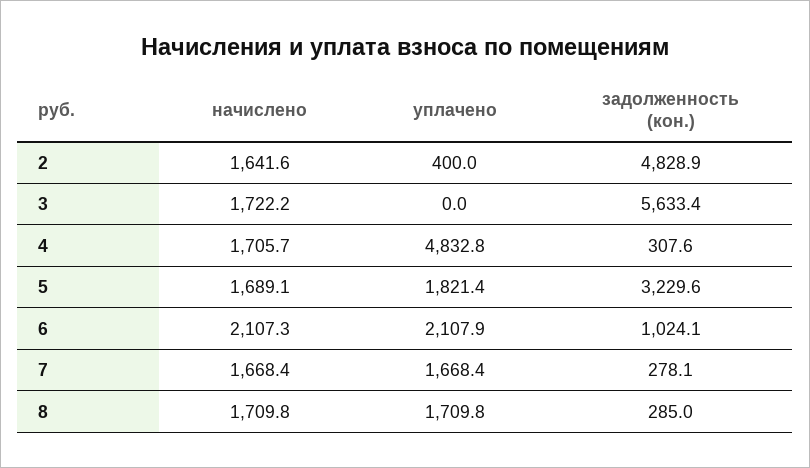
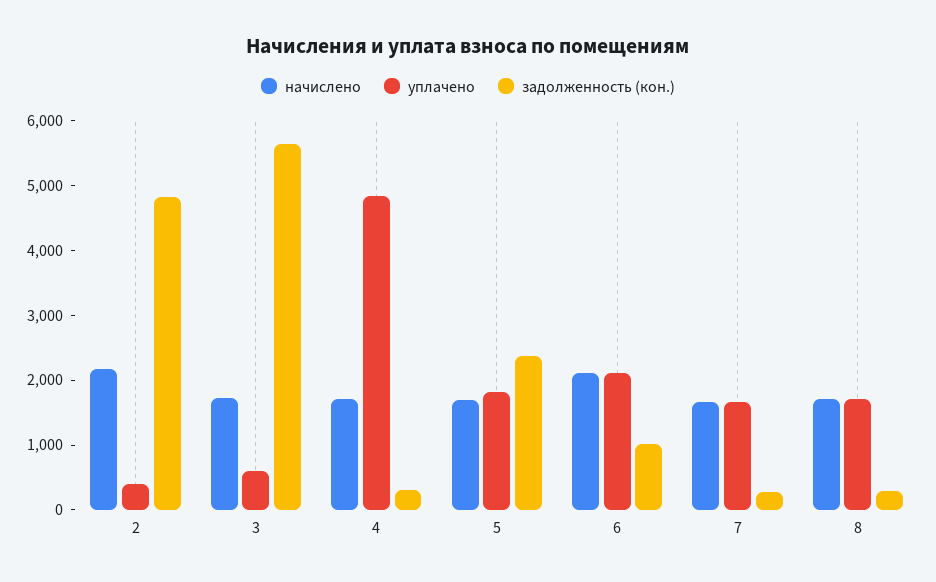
начислено, 2: 1641.6 -> 2200
уплачено, 3: 0 -> 600
задолженность (кон.), 5: 3229.6 -> 2400

